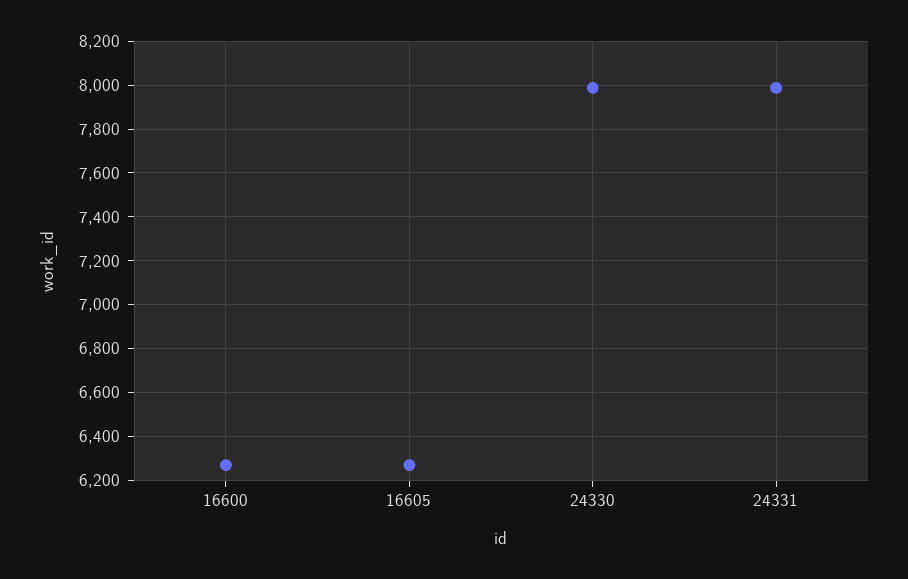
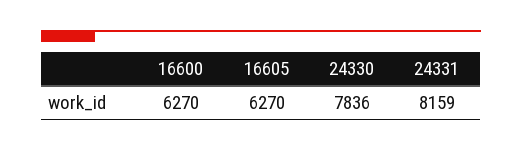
24330: 8000 -> 7836
24331: 8000 -> 8159

